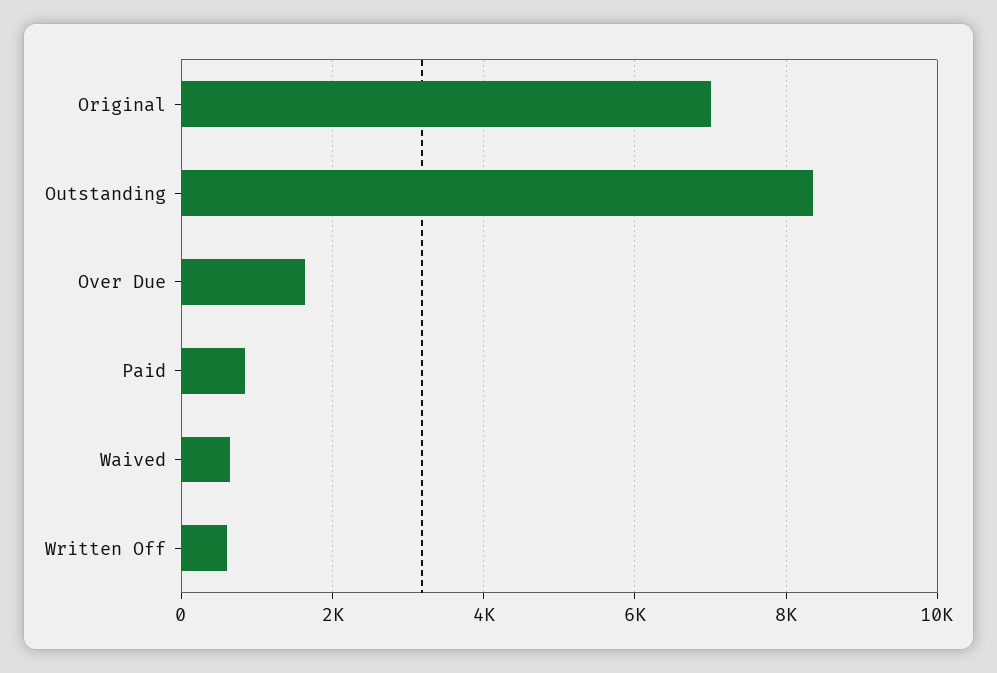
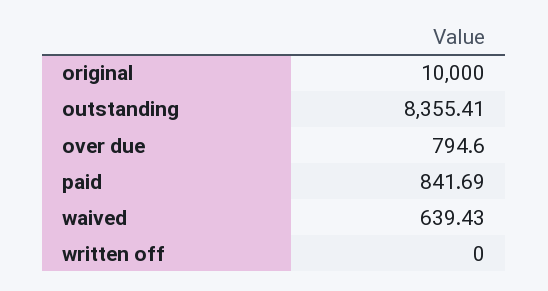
Original: 7000 -> 10000
Over Due: 1600 -> 794.6
Written Off: 600 -> 0

